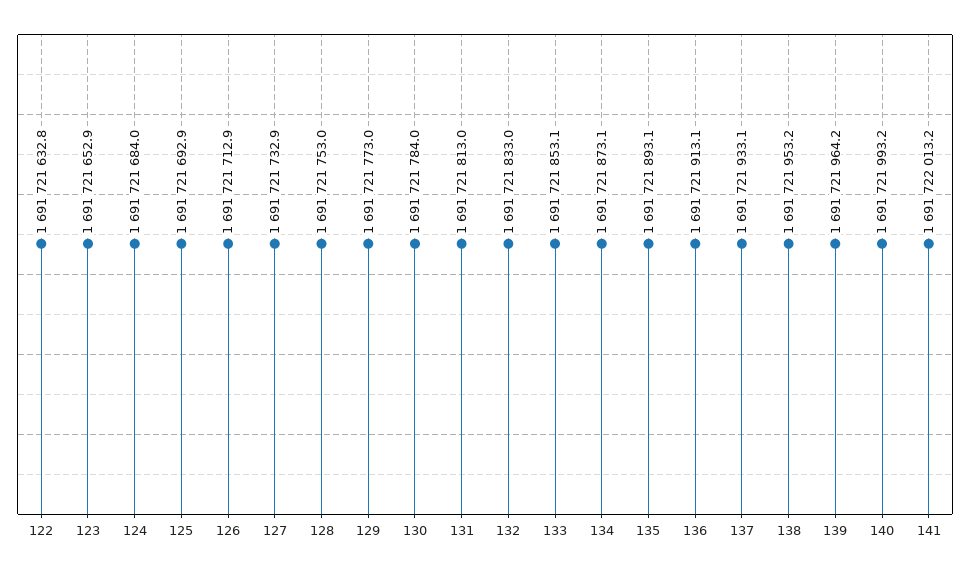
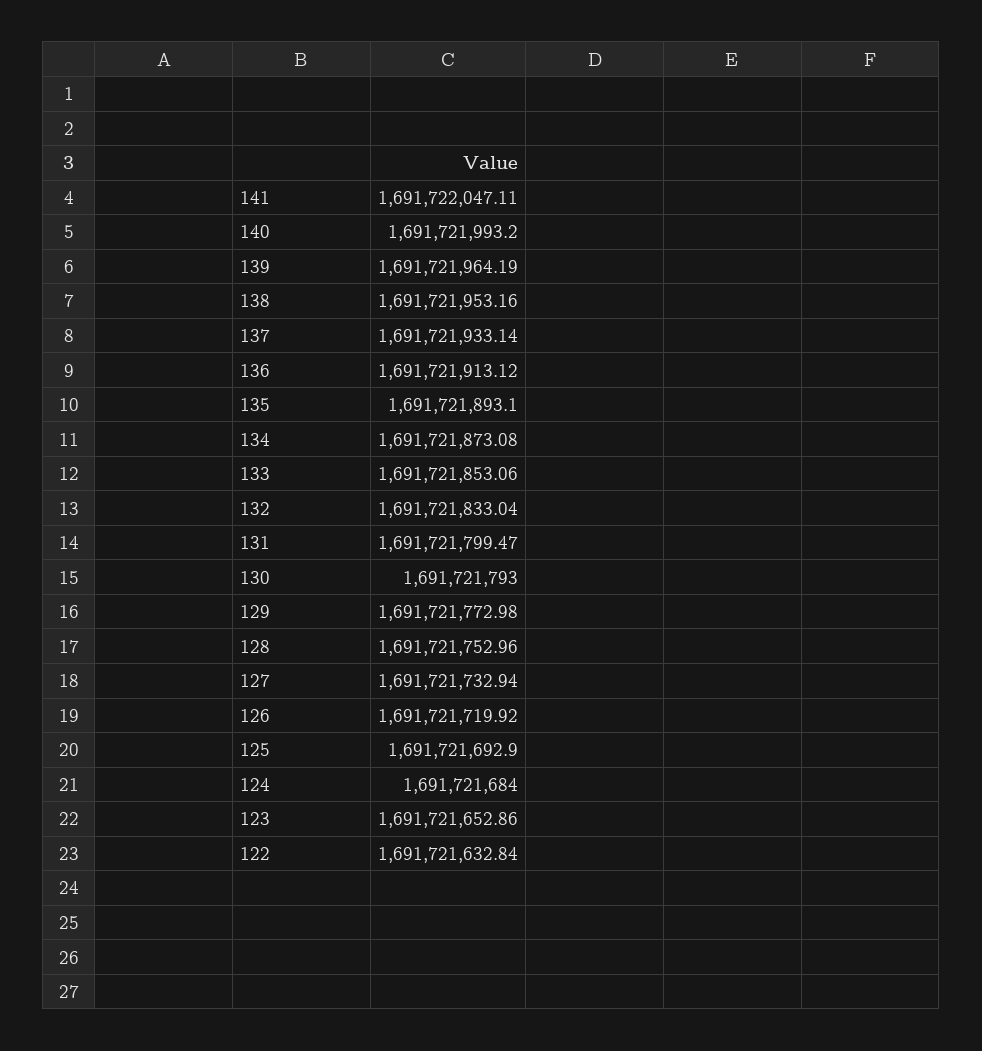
126: 1691721712.9 -> 1691721719.92
130: 1691721784 -> 1691721793
131: 1691721813 -> 1691721799.47
141: 1691722013.2 -> 1691722047.11

